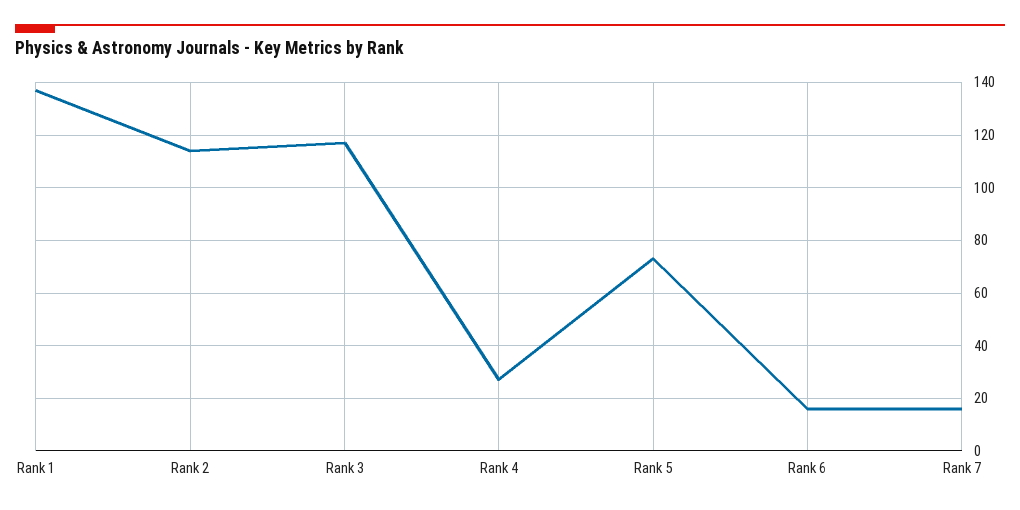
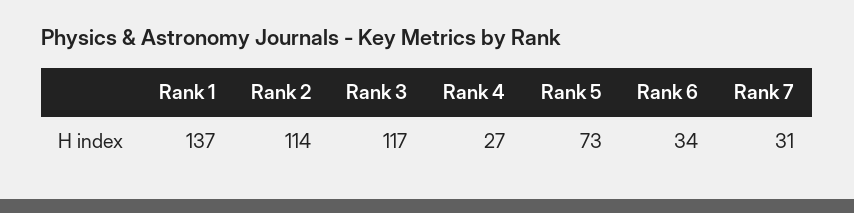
Rank 6: 15 -> 34
Rank 7: 15 -> 31

